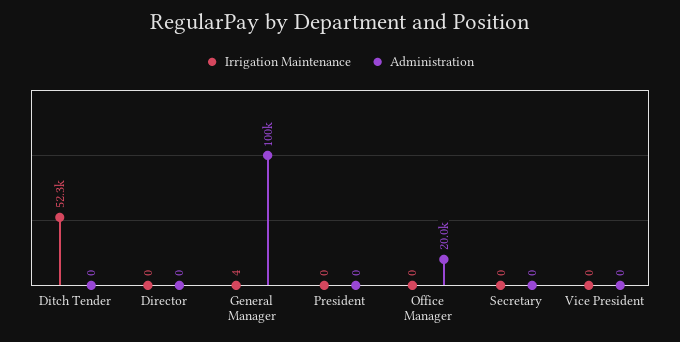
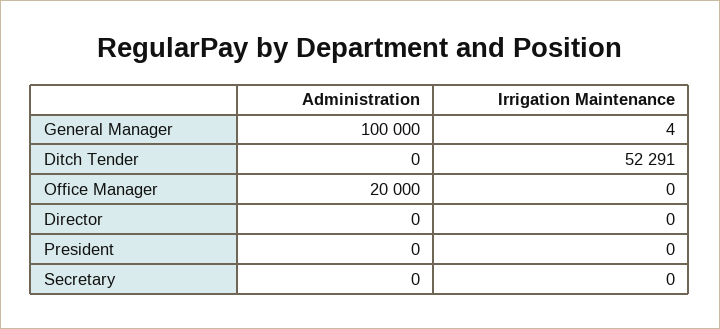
Irrigation Maintenance, Vice President: 0 -> none
Administration, Vice President: 0 -> none

